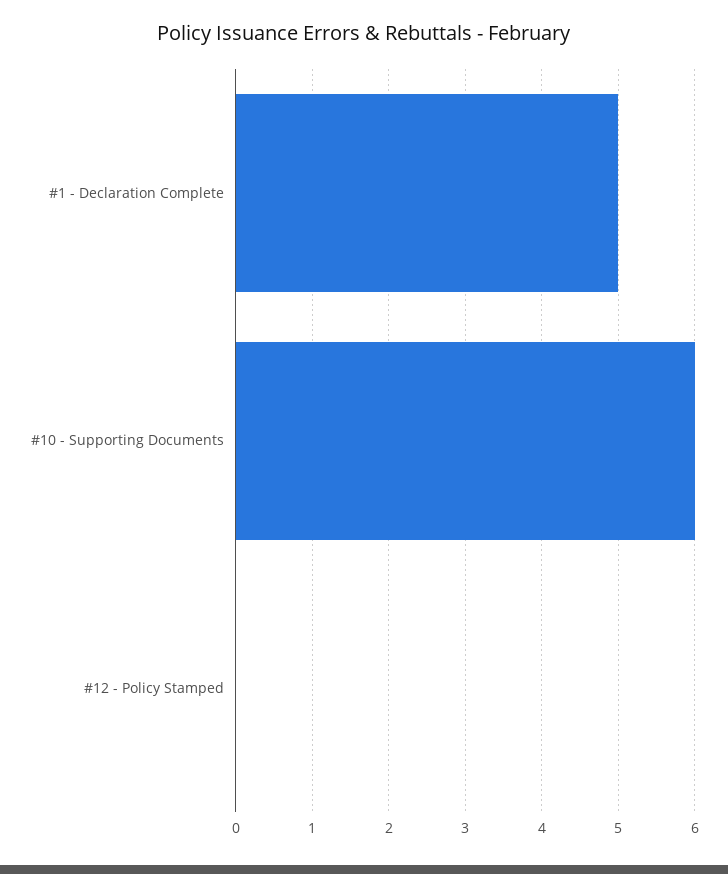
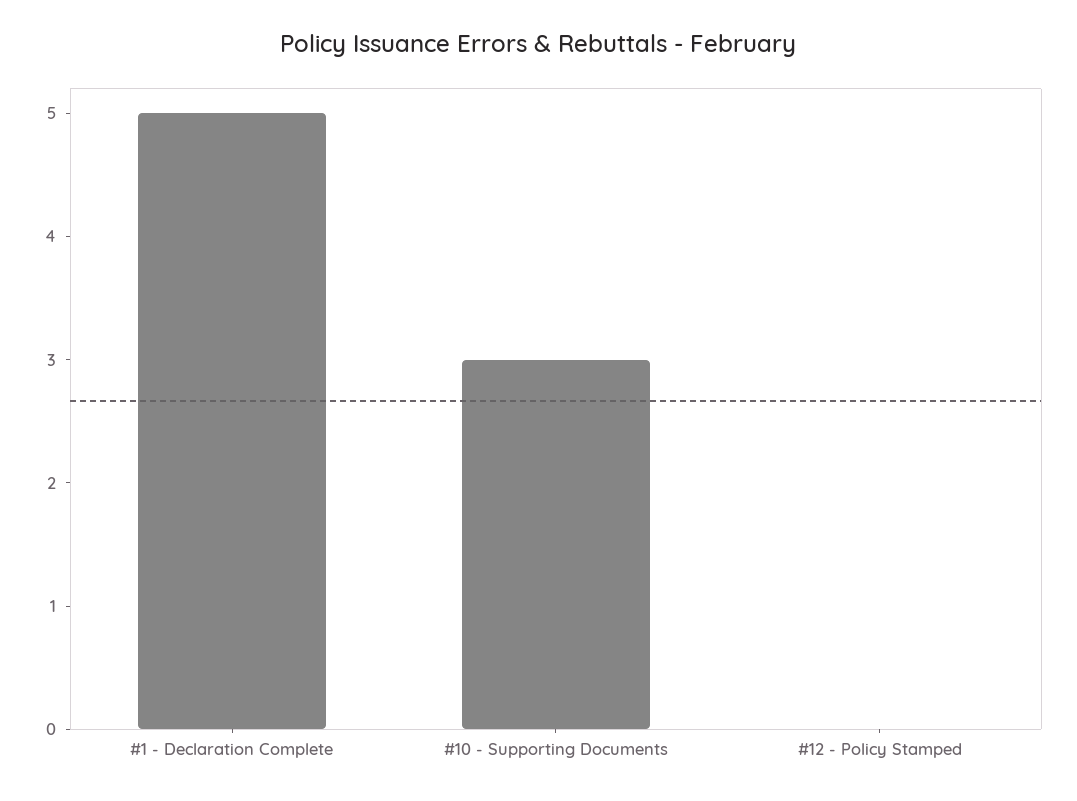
#10 - Supporting Documents: 6 -> 3

